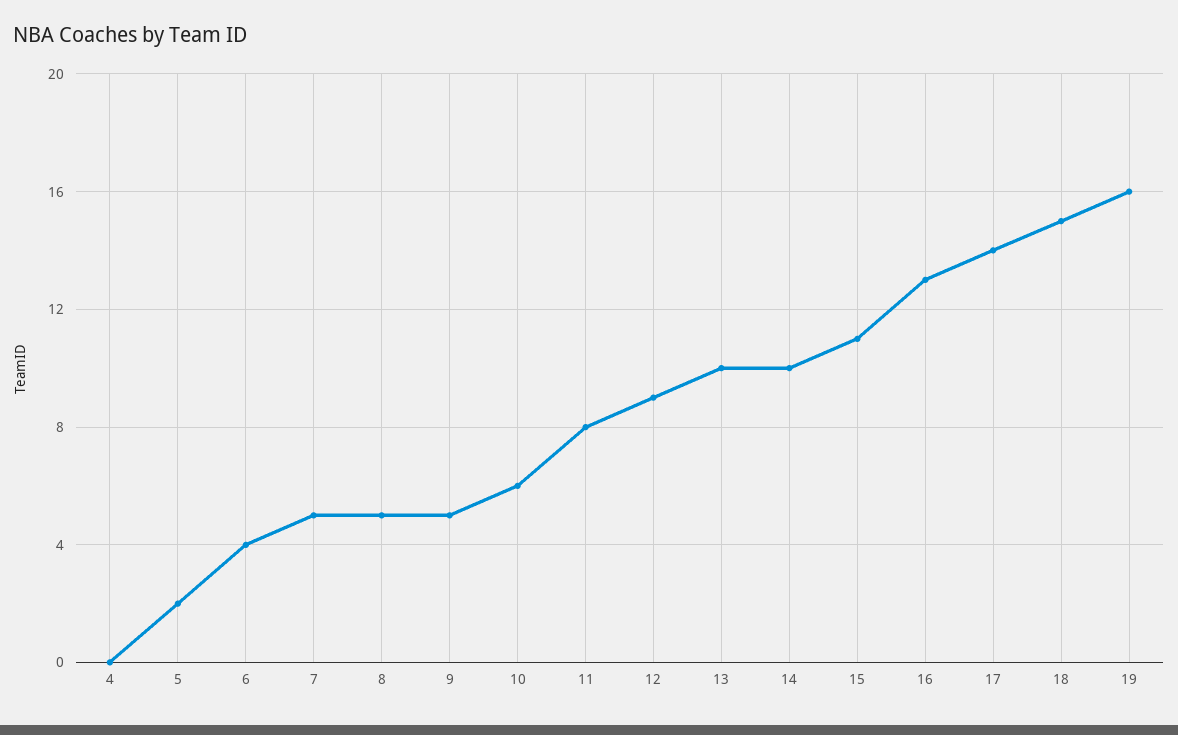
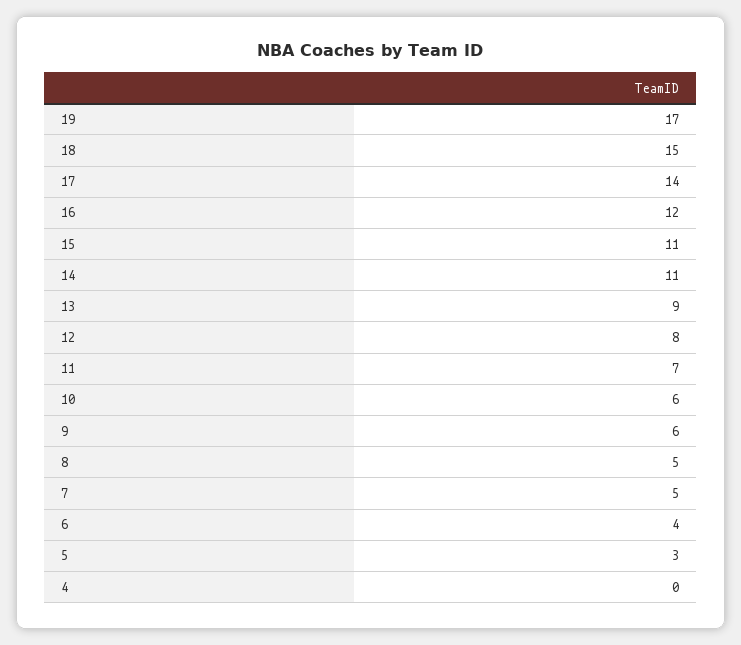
5: 2 -> 3
9: 5 -> 6
11: 8 -> 7
12: 9 -> 8
13: 10 -> 9
14: 10 -> 11
16: 13 -> 12
19: 16 -> 17

